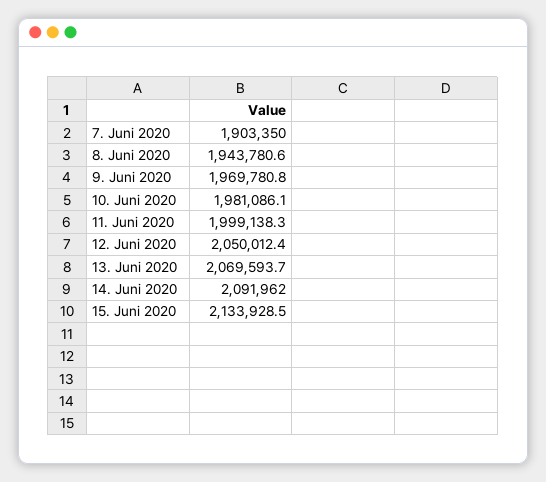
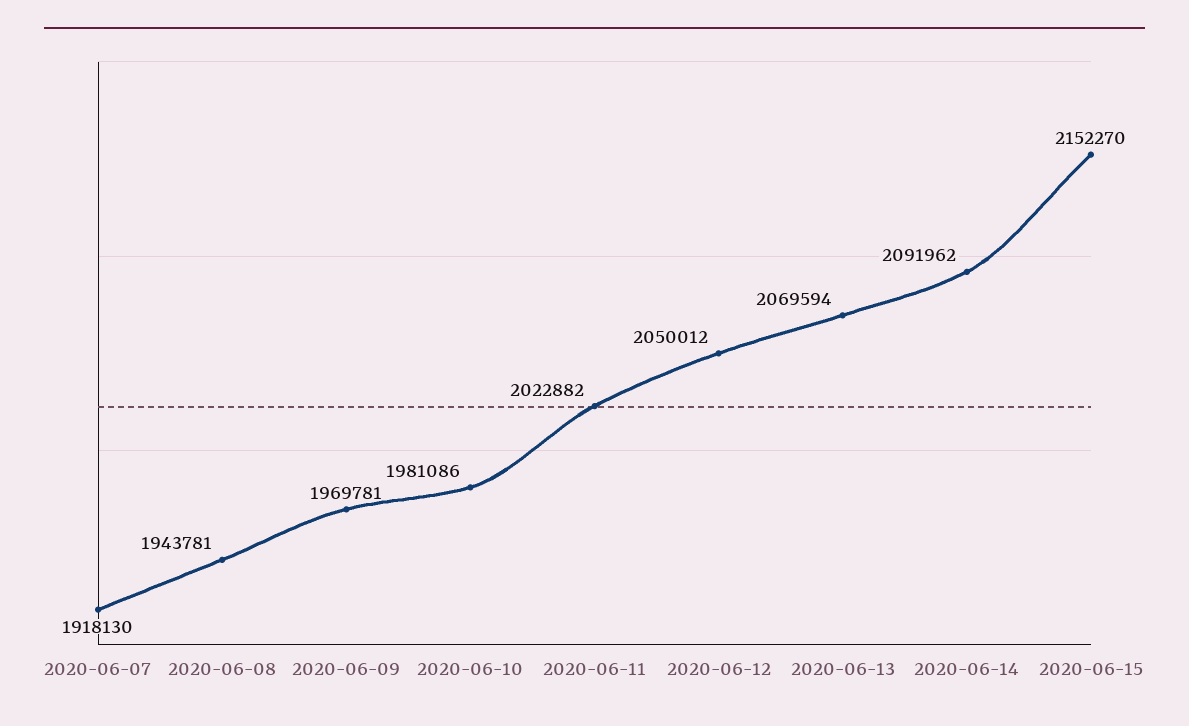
7. Juni 2020: 1903350 -> 1918130
11. Juni 2020: 1999138.3 -> 2022882
15. Juni 2020: 2133928.5 -> 2152270

